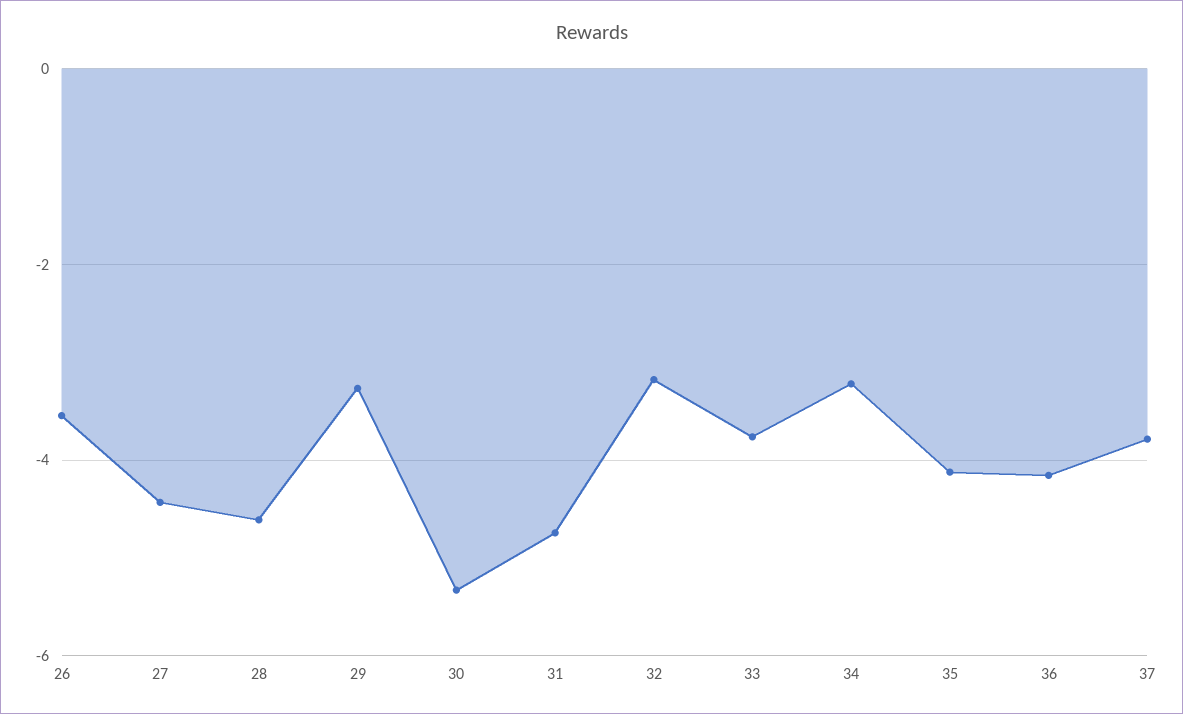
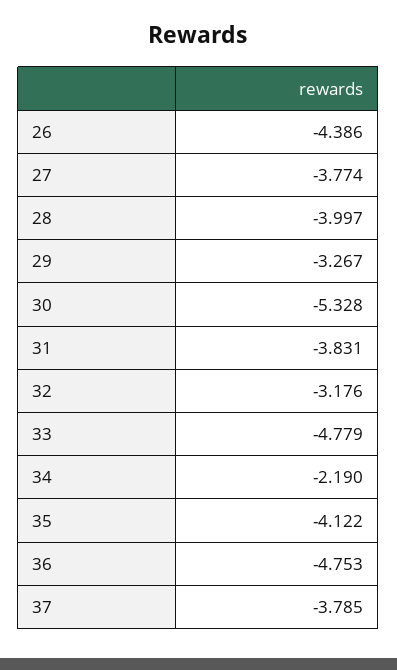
26: -3.6 -> -4.386
27: -4.4 -> -3.774
28: -4.6 -> -3.997
31: -4.8 -> -3.831
33: -3.8 -> -4.779
34: -3.2 -> -2.19
36: -4.2 -> -4.753

